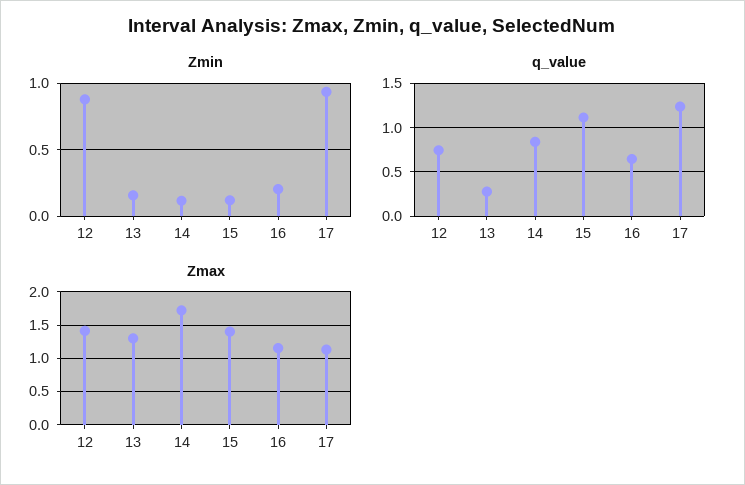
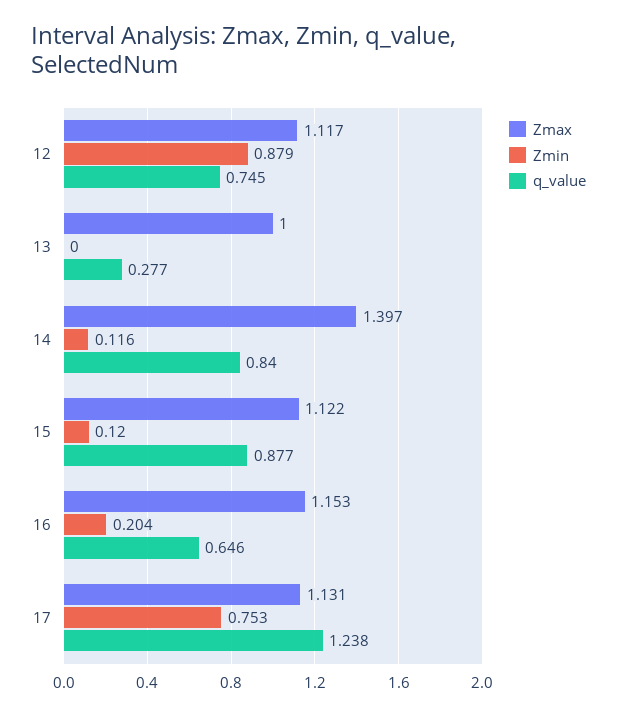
Zmin, 13: 0.15 -> 0
Zmin, 17: 0.95 -> 0.753
q_value, 15: 1.1 -> 0.877
Zmax, 12: 1.4 -> 1.117
Zmax, 13: 1.3 -> 1
Zmax, 14: 1.7 -> 1.397
Zmax, 15: 1.4 -> 1.122

